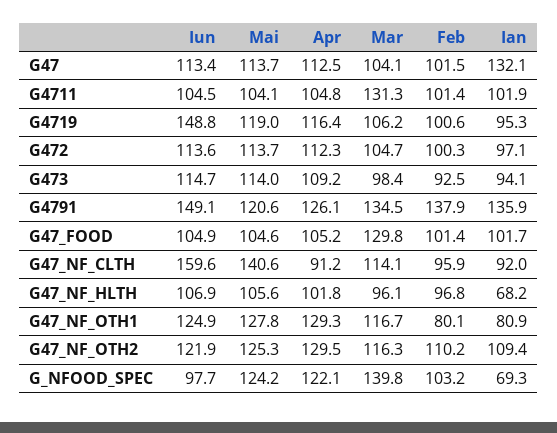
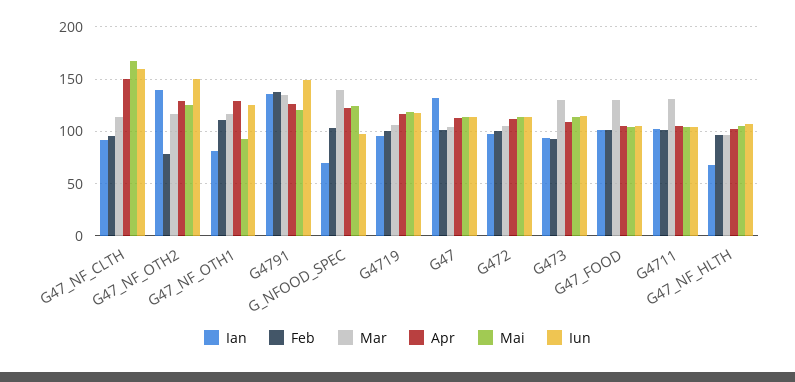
Iun, G4719: 148.8 -> 120
Mar, G473: 98.4 -> 130
Mai, G47_NF_CLTH: 140.6 -> 170
Apr, G47_NF_CLTH: 91.2 -> 150
Mai, G47_NF_OTH1: 127.8 -> 90
Feb, G47_NF_OTH1: 80.1 -> 110
Iun, G47_NF_OTH2: 121.9 -> 150
Feb, G47_NF_OTH2: 110.2 -> 80
Ian, G47_NF_OTH2: 109.4 -> 140

